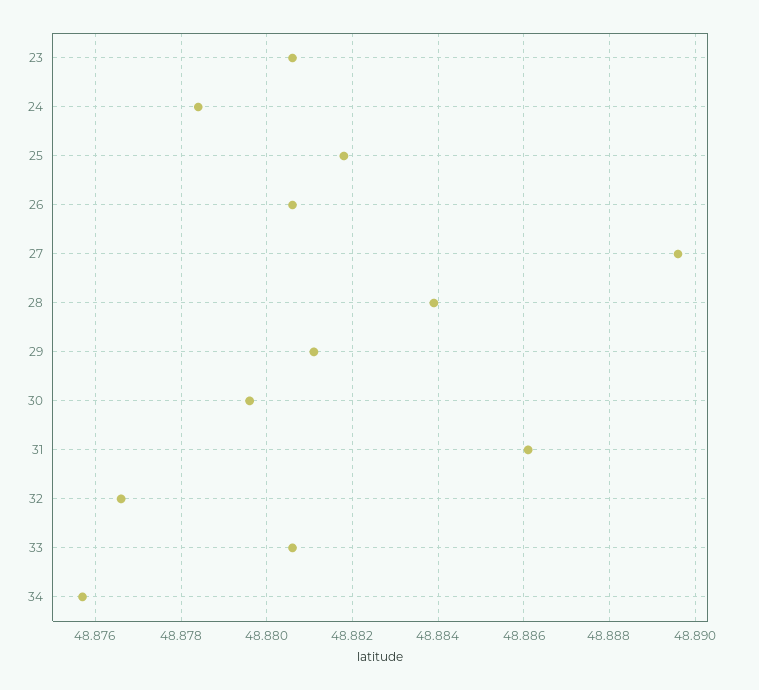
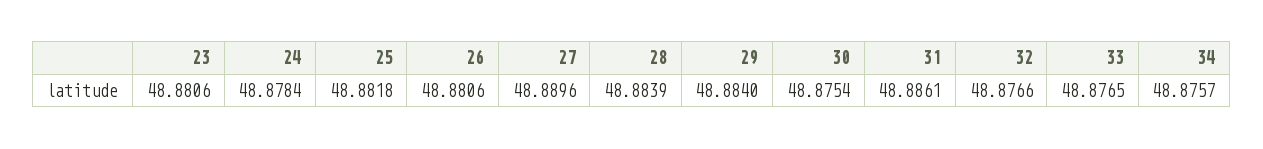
29: 48.881 -> 48.884
30: 48.8795 -> 48.8754
33: 48.8805 -> 48.8765

